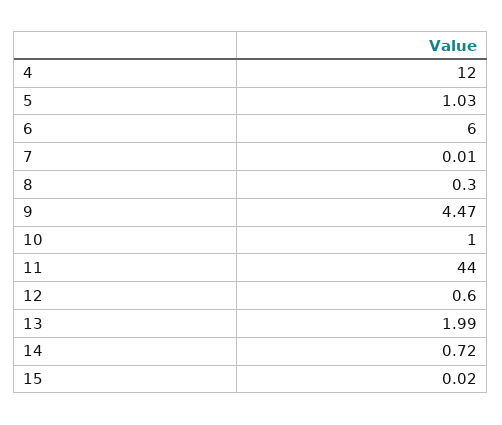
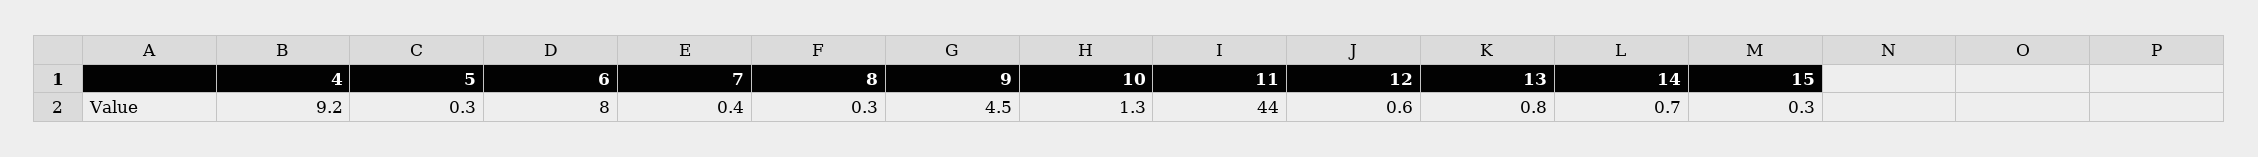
4: 12 -> 9.2
5: 1.03 -> 0.3
6: 6 -> 8
7: 0.01 -> 0.4
10: 1 -> 1.3
13: 1.99 -> 0.8
15: 0.02 -> 0.3

